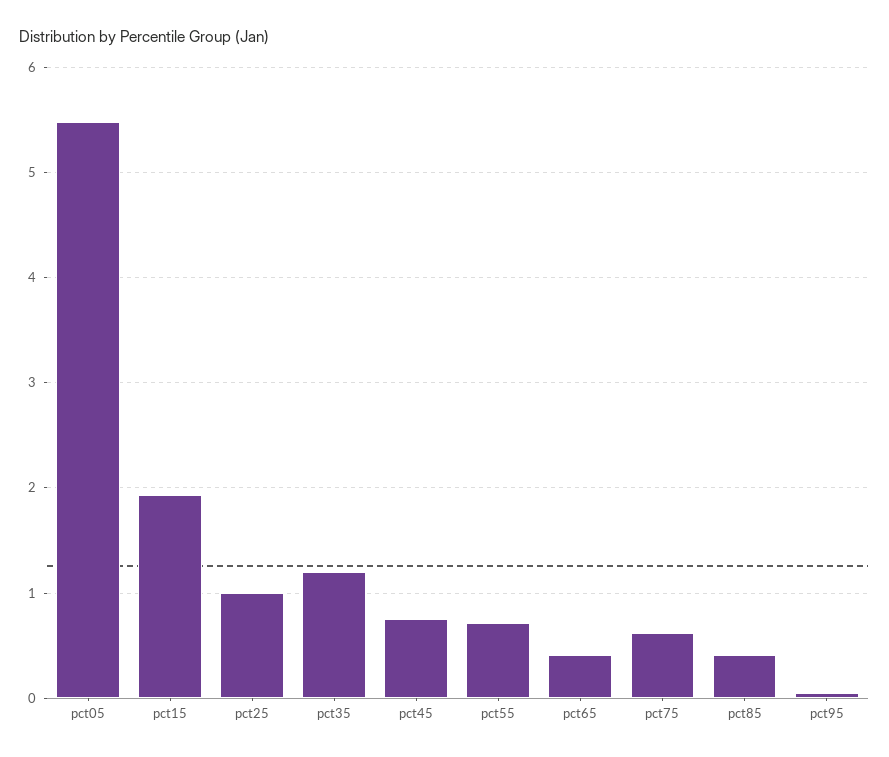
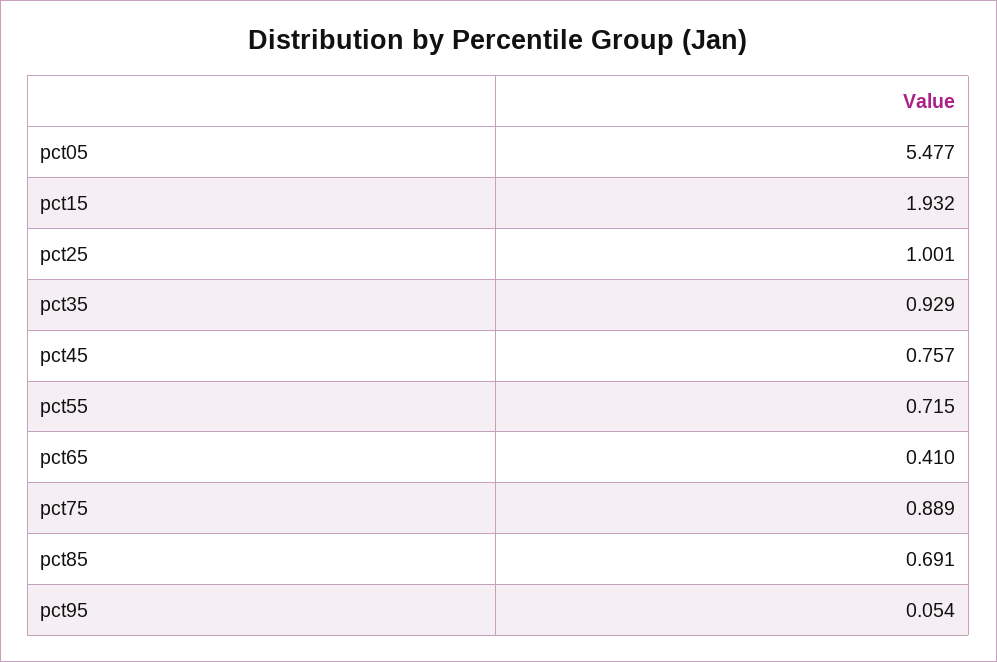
pct35: 1.2 -> 0.929
pct75: 0.6 -> 0.889
pct85: 0.4 -> 0.691

